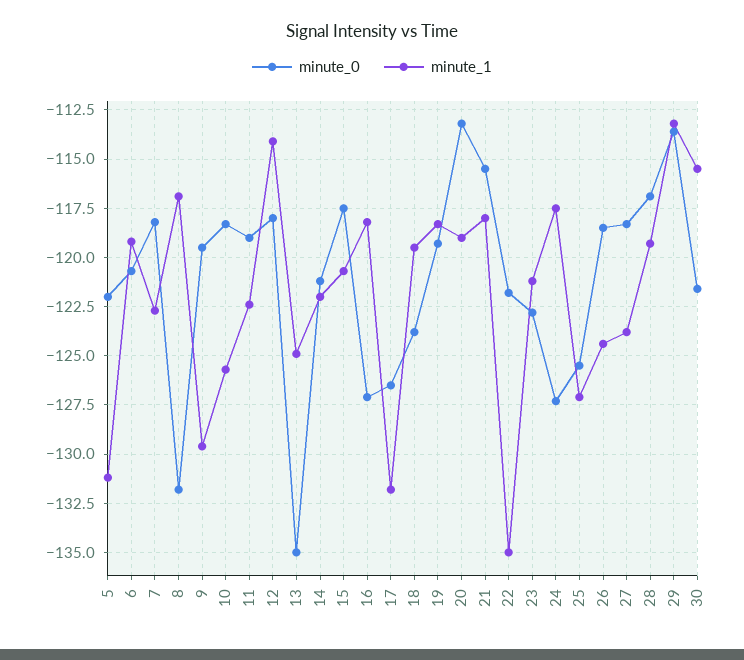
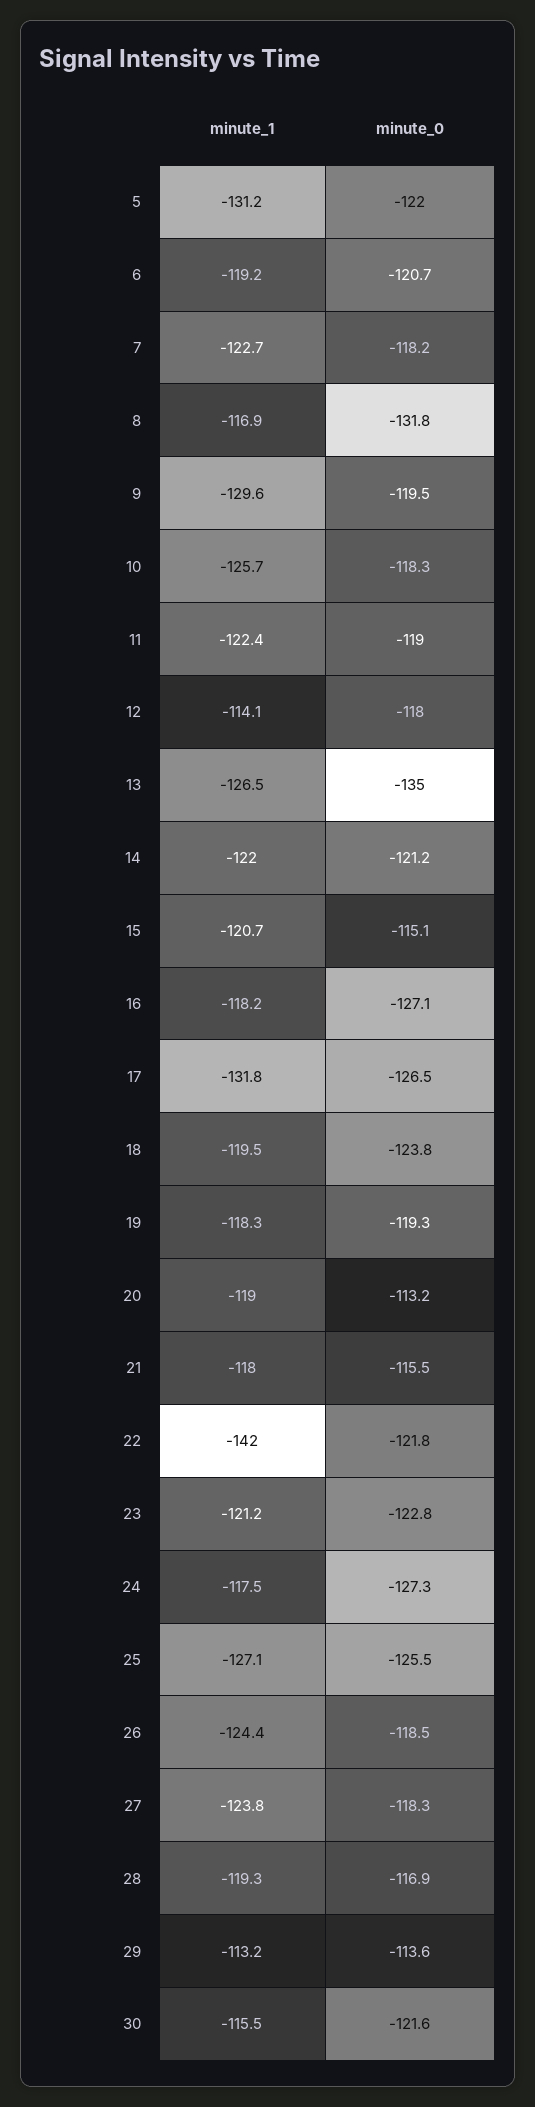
minute_1, 13: -125 -> -126.5
minute_0, 15: -117.5 -> -115.1
minute_1, 22: -135 -> -142

